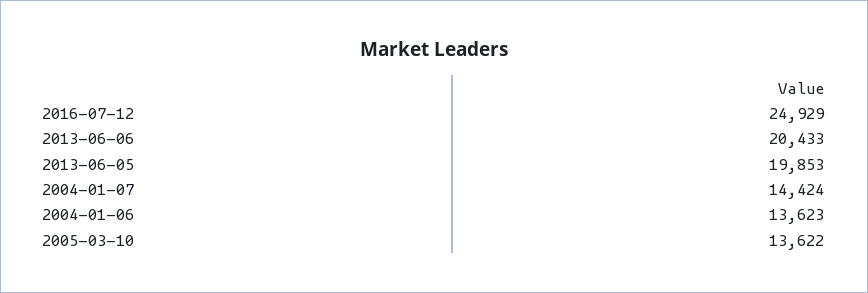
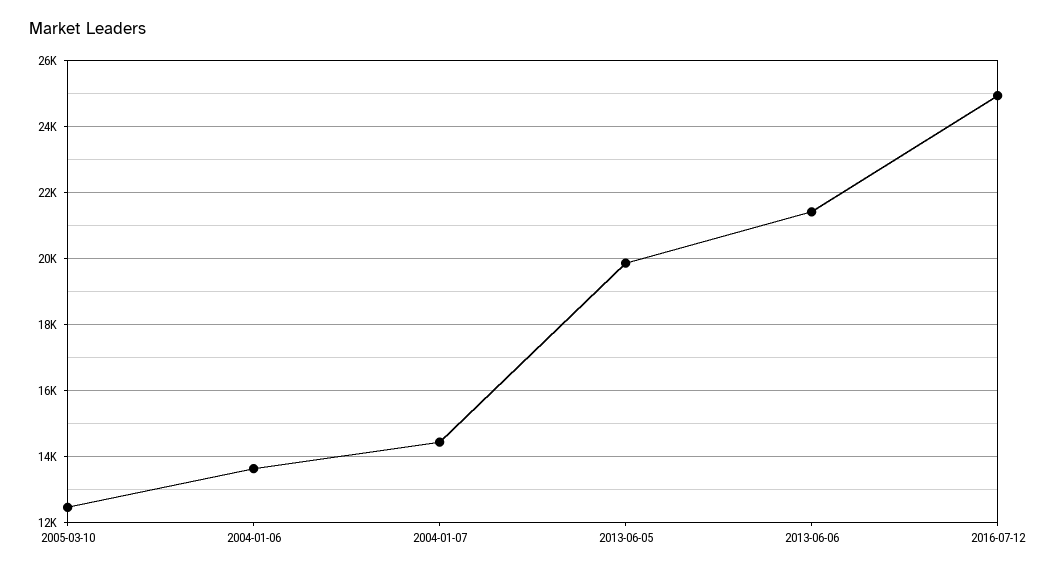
2013-06-06: 20433 -> 21400
2005-03-10: 13622 -> 12400

